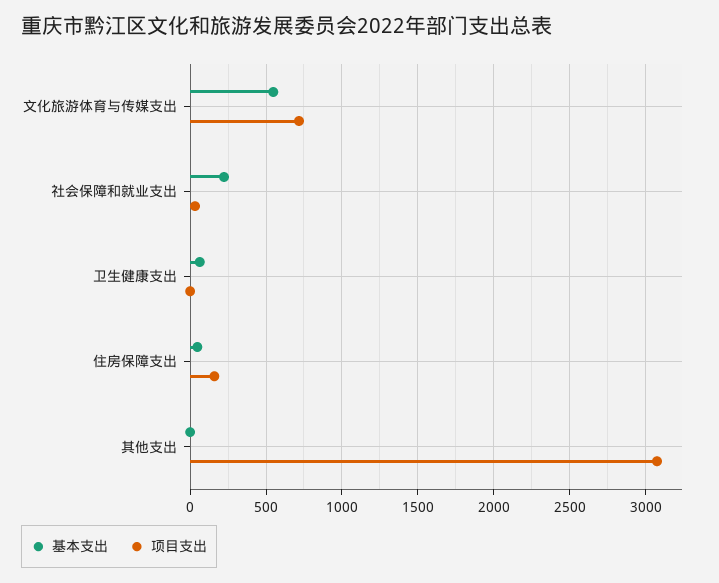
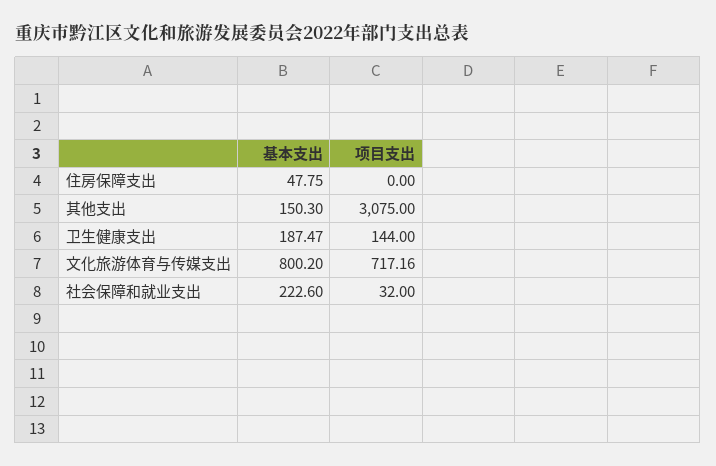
基本支出, 文化旅游体育与传媒支出: 550 -> 800.2
基本支出, 卫生健康支出: 50 -> 187.47
项目支出, 卫生健康支出: 0 -> 144
项目支出, 住房保障支出: 150 -> 0
基本支出, 其他支出: 0 -> 150.3

